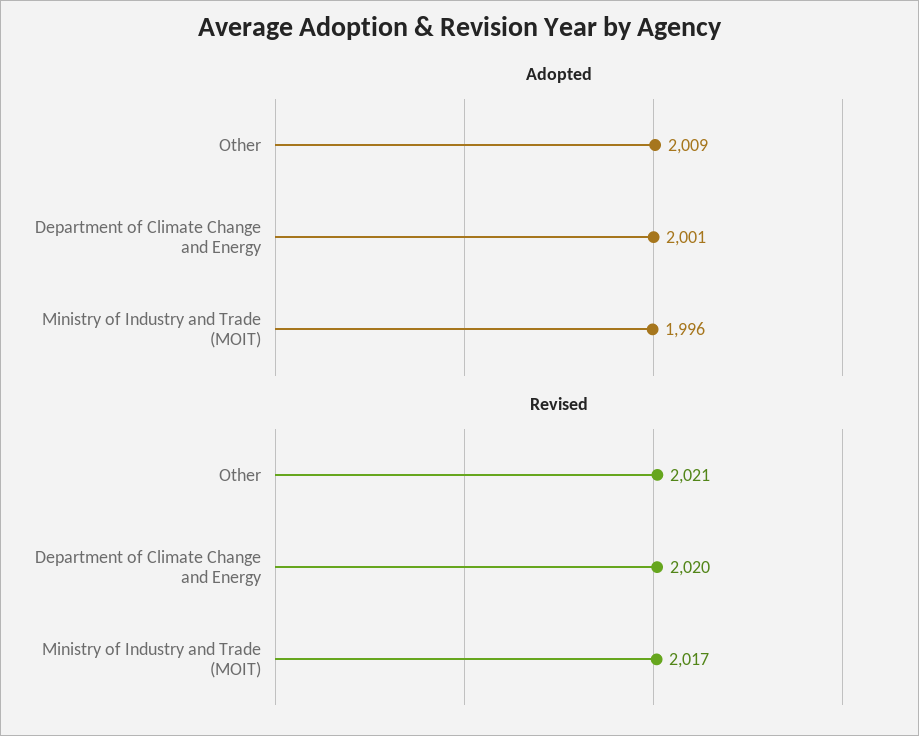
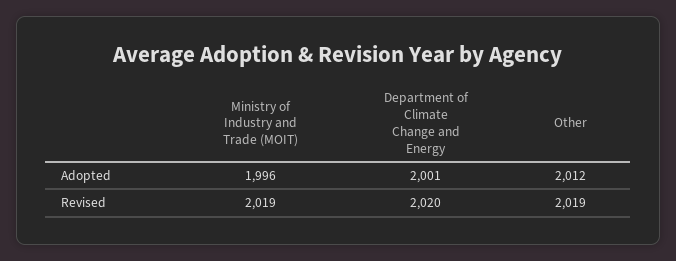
Adopted, Other: 2009 -> 2012
Revised, Other: 2021 -> 2019
Revised, Ministry of Industry and Trade (MOIT): 2017 -> 2019

